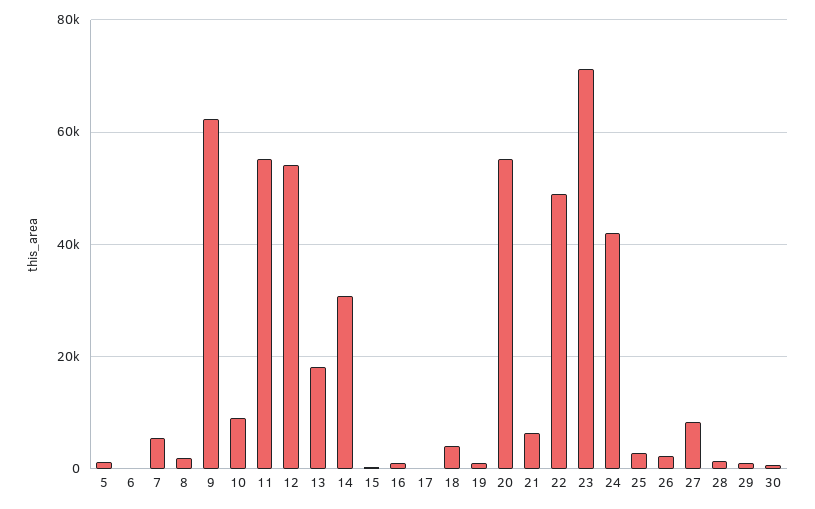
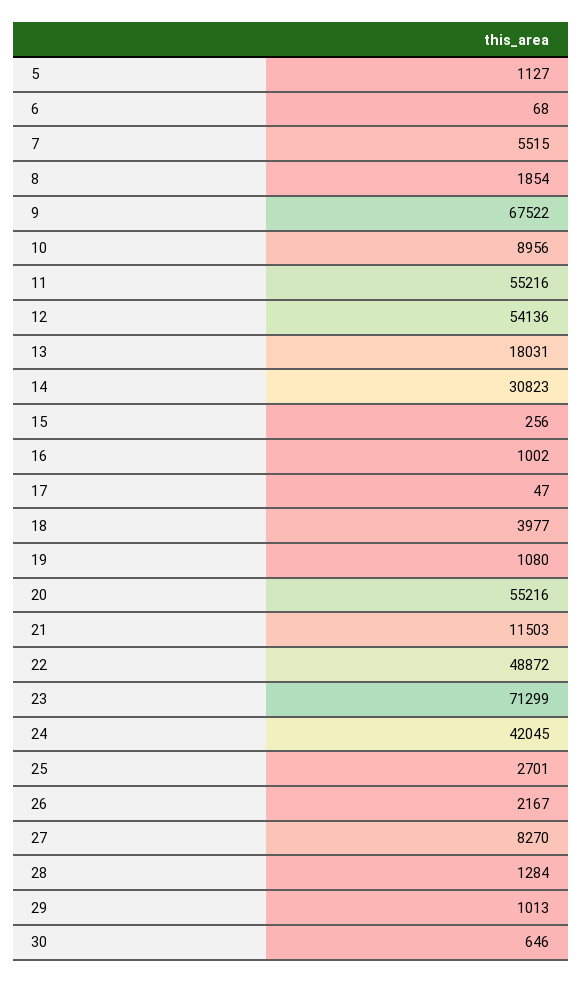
9: 62000 -> 67522
21: 6000 -> 11503

